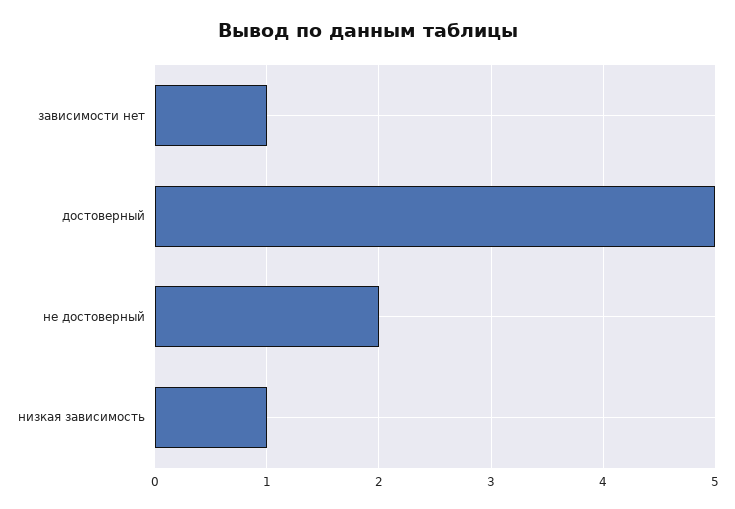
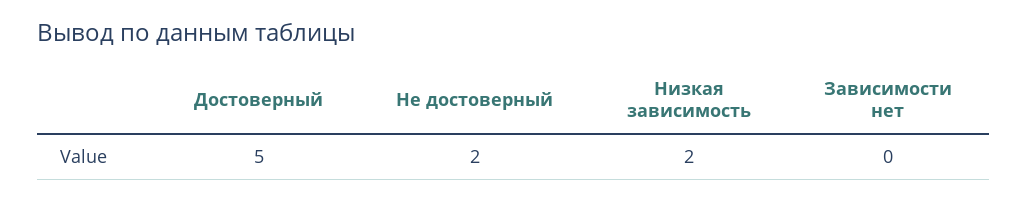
зависимости нет: 1 -> 0
низкая зависимость: 1 -> 2

